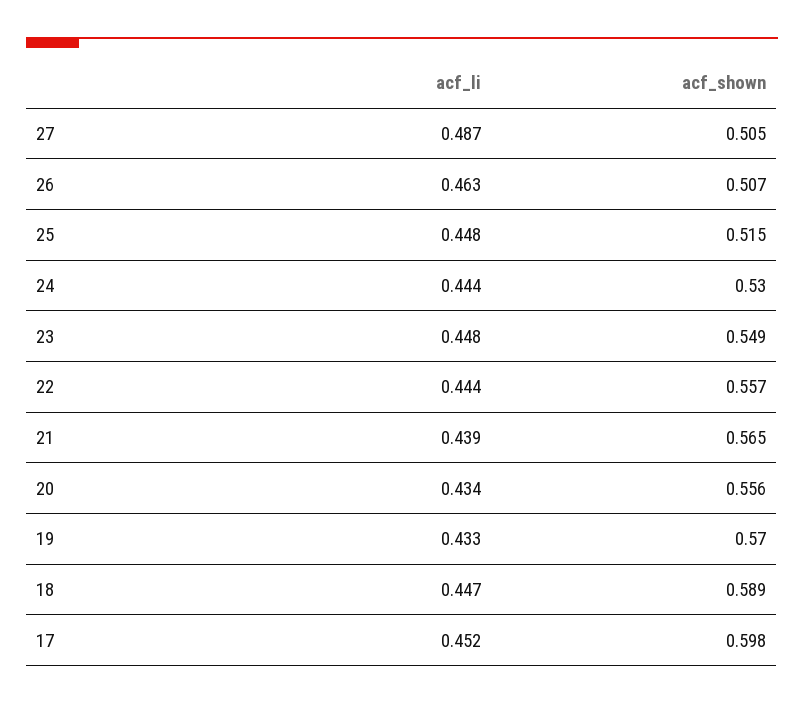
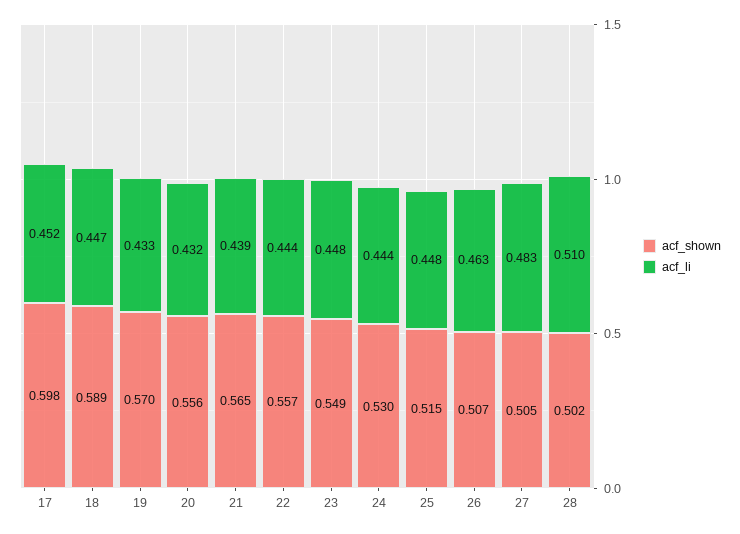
acf_li, 27: 0.487 -> 0.483
acf_li, 20: 0.434 -> 0.432
acf_shown, 28: none -> 0.502
acf_li, 28: none -> 0.51

